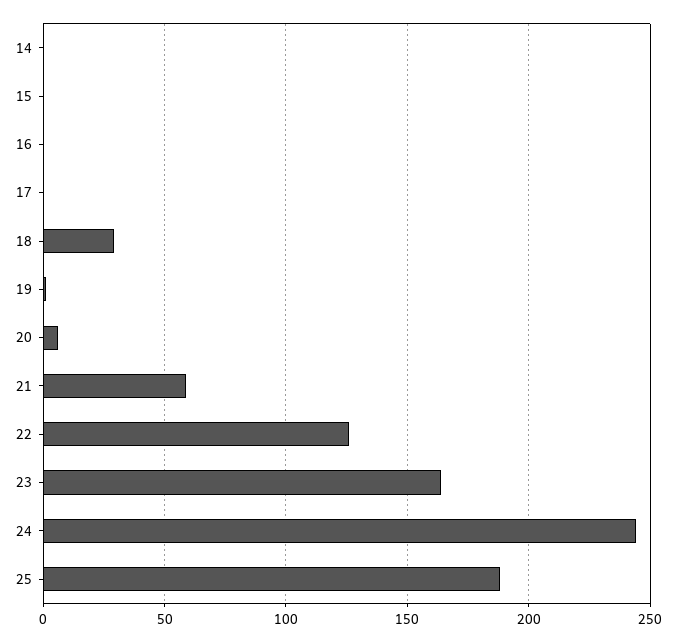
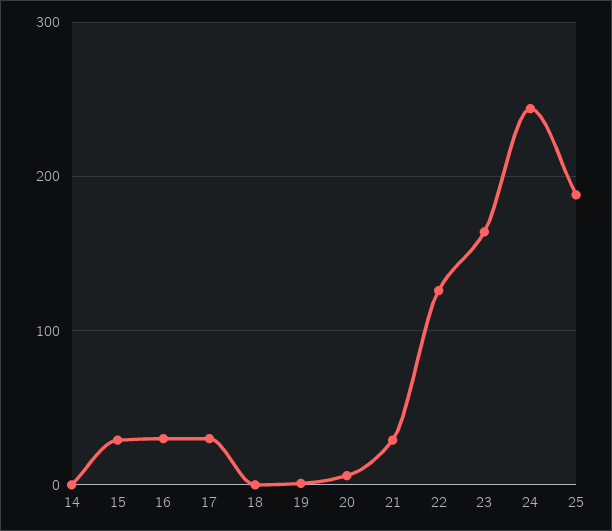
15: 0 -> 30
16: 0 -> 30
17: 0 -> 30
18: 30 -> 0
21: 60 -> 30

